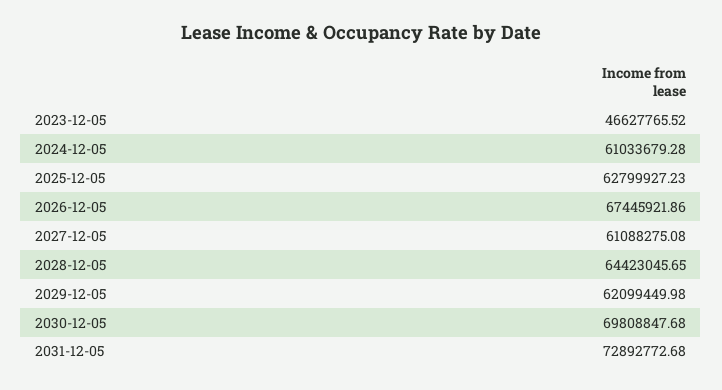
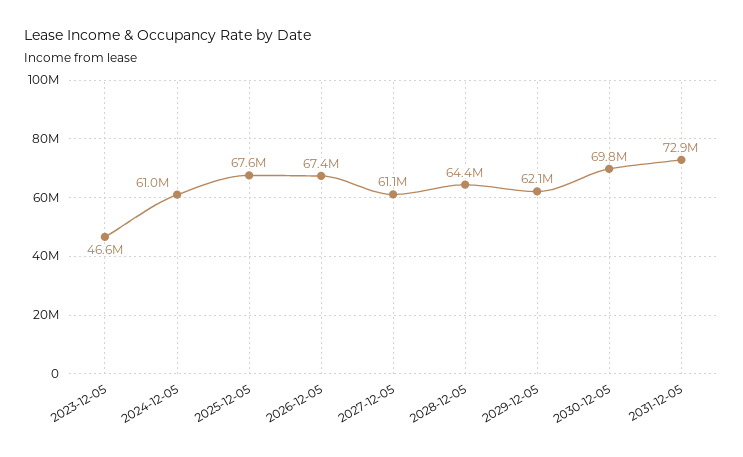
2025-12-05: 62799927.23 -> 67600000

